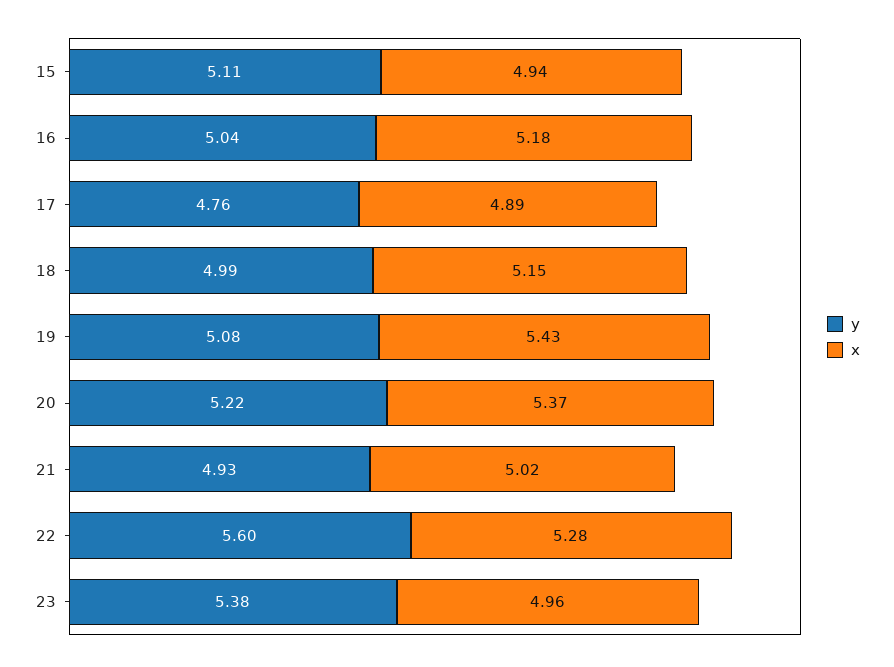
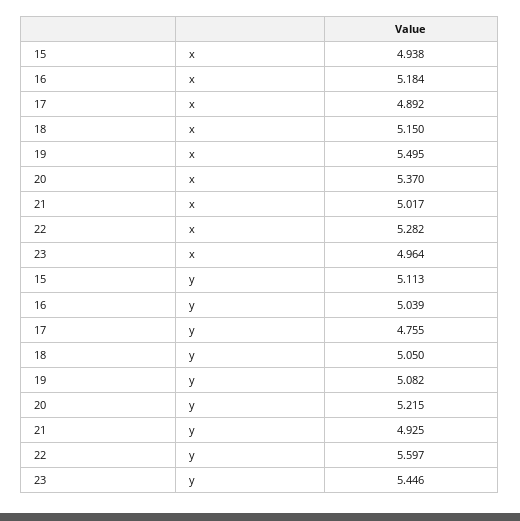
y, 18: 4.99 -> 5.05
x, 19: 5.43 -> 5.495
y, 23: 5.38 -> 5.446

